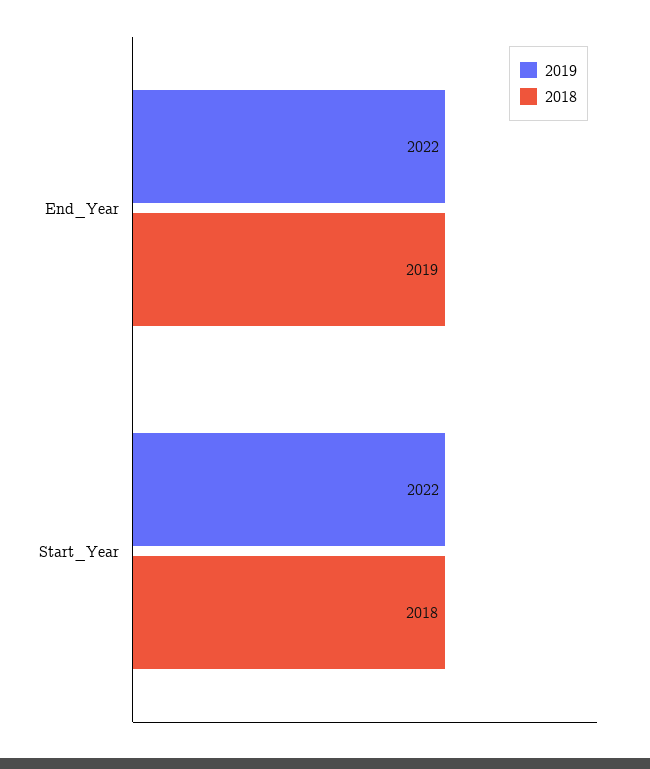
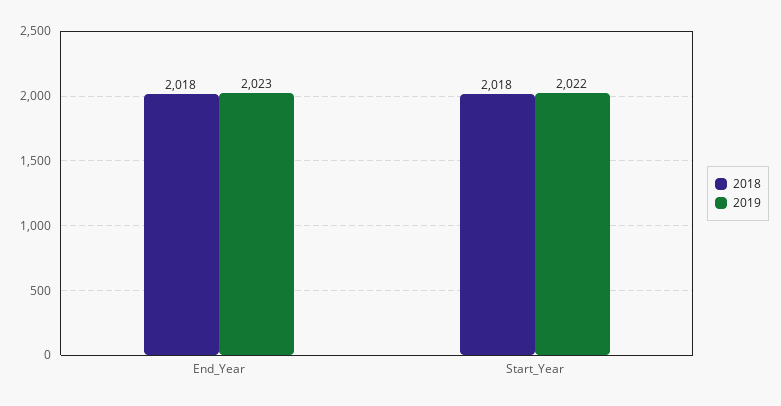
2019, End_Year: 2022 -> 2023
2018, End_Year: 2019 -> 2018

